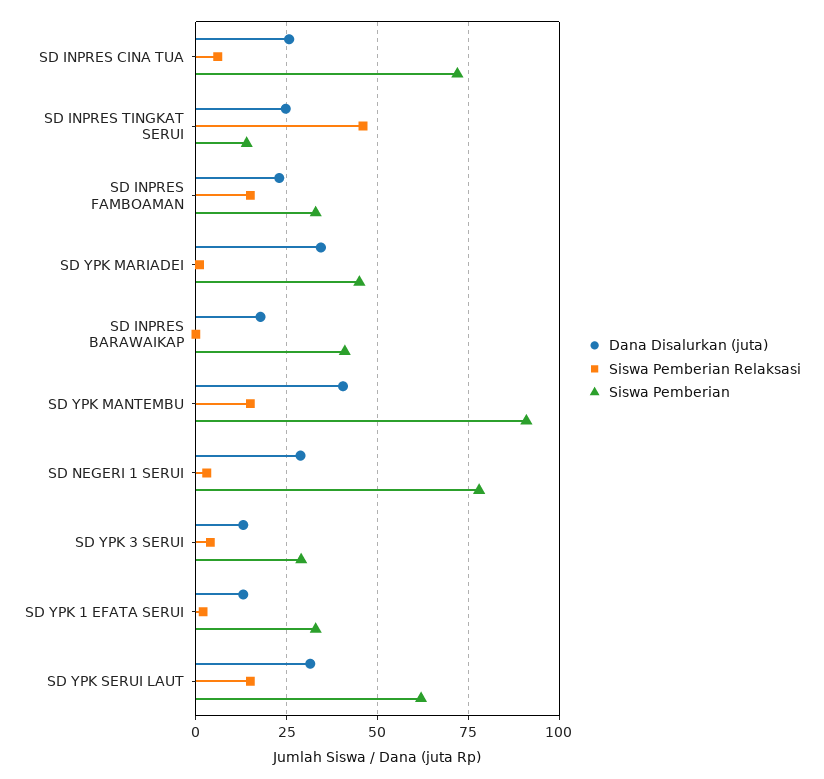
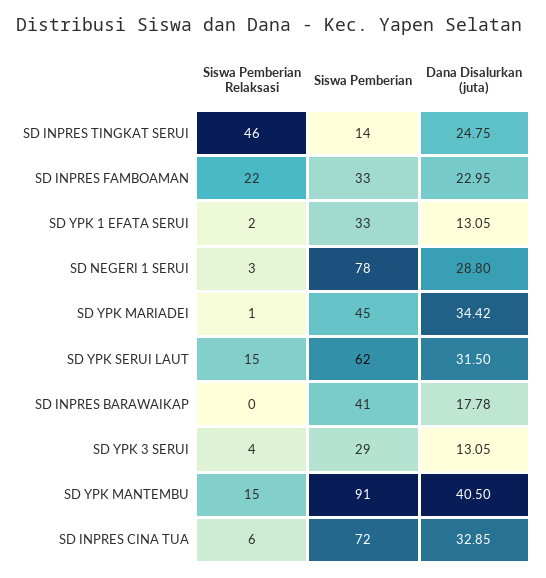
Dana Disalurkan (juta), SD INPRES CINA TUA: 25 -> 32.85
Siswa Pemberian Relaksasi, SD INPRES FAMBOAMAN: 15 -> 22

